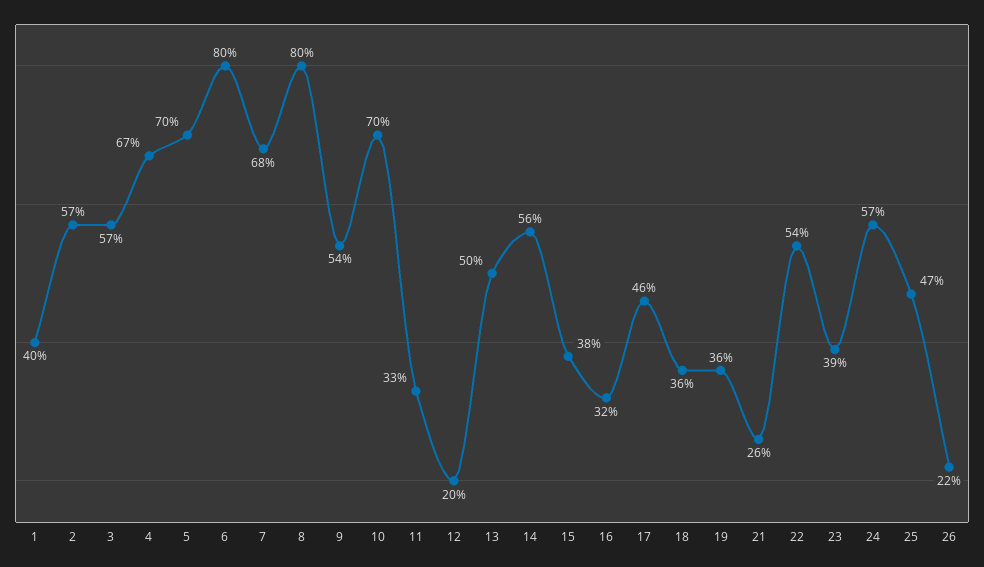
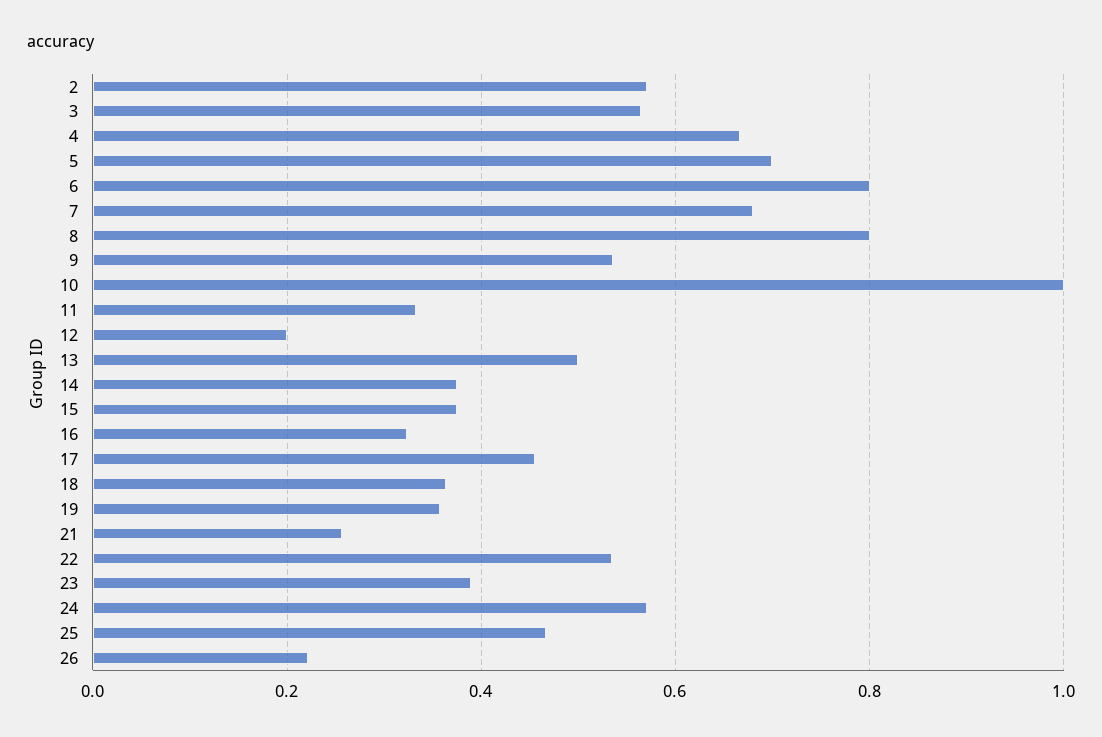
1: 0.4 -> none
10: 0.7 -> 1
14: 0.56 -> 0.38

